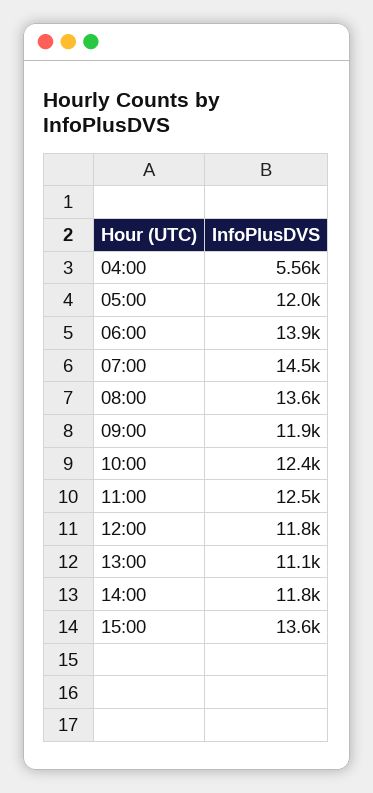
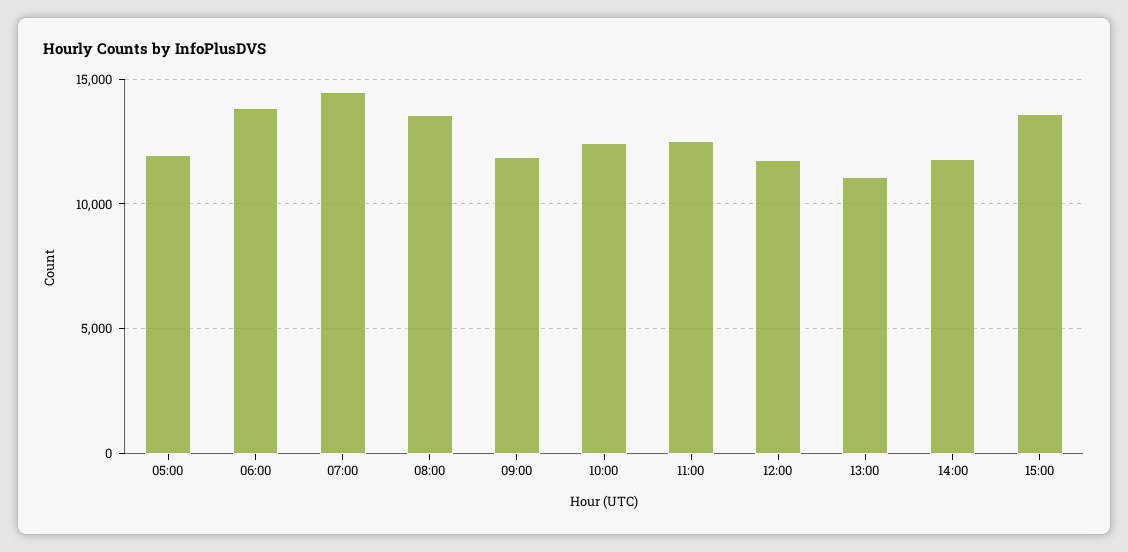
04:00: 5560 -> none

